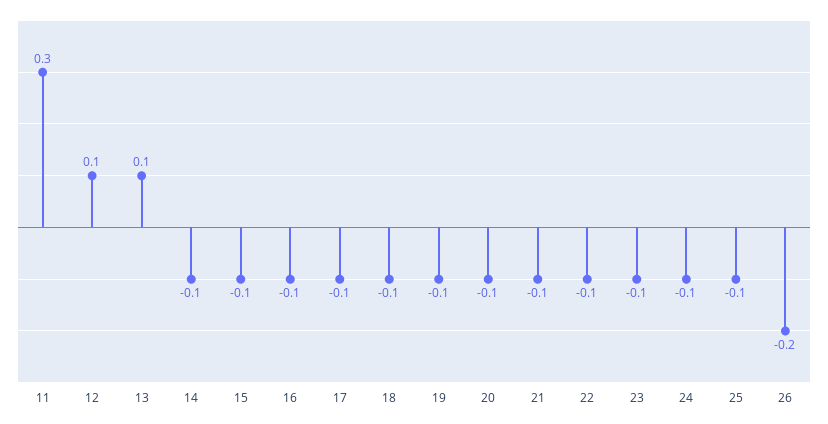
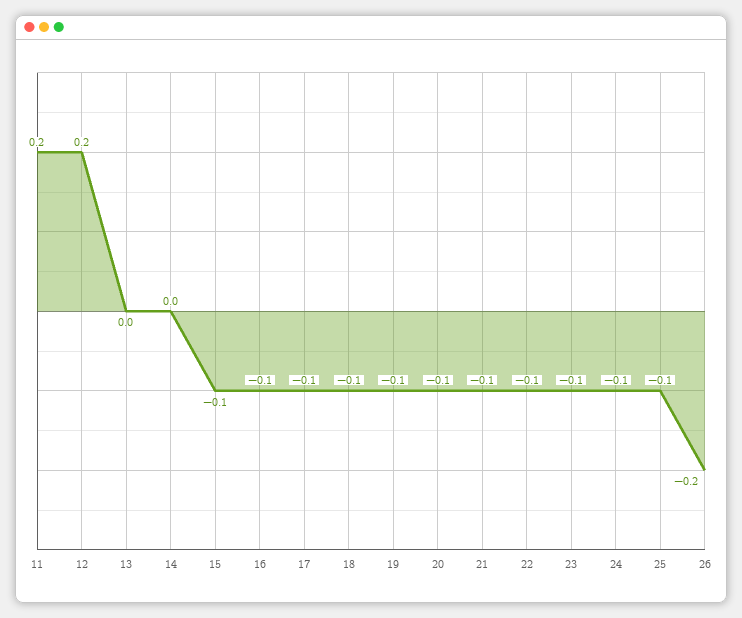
11: 0.3 -> 0.2
12: 0.1 -> 0.2
13: 0.1 -> 0
14: -0.1 -> 0

